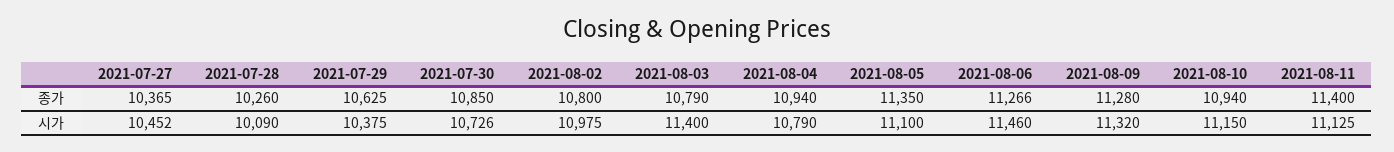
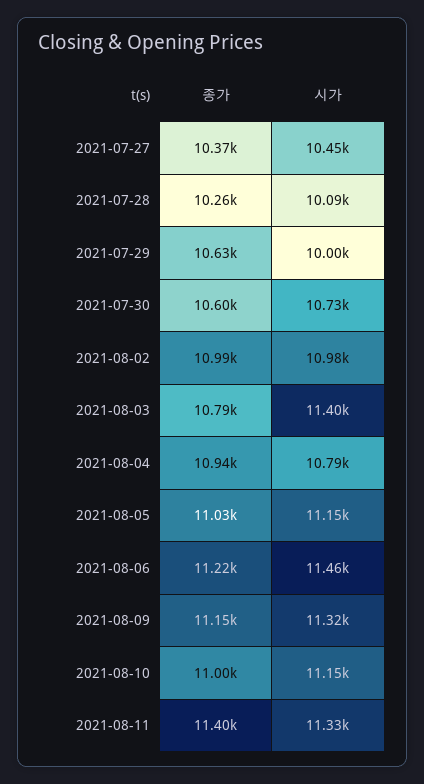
2021-07-30, 종가: 10850 -> 10600
2021-08-02, 종가: 10800 -> 10990
2021-08-05, 종가: 11350 -> 11030
2021-08-06, 종가: 11266 -> 11220
2021-08-09, 종가: 11280 -> 11150
2021-08-10, 종가: 10940 -> 11000
2021-07-29, 시가: 10375 -> 10000
2021-08-05, 시가: 11100 -> 11150
2021-08-11, 시가: 11125 -> 11330

